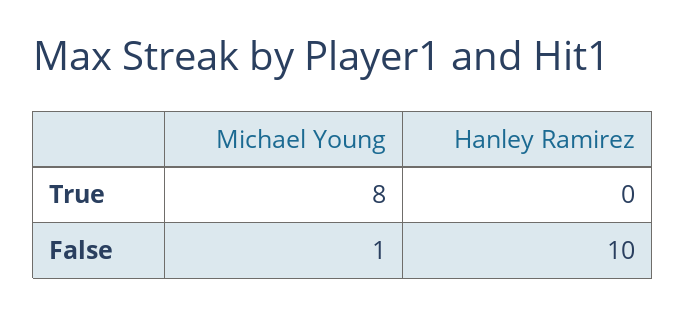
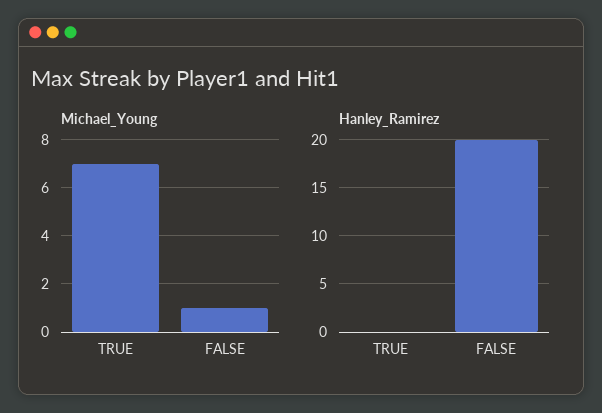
Michael Young, True: 8 -> 7
Hanley Ramirez, False: 10 -> 20

